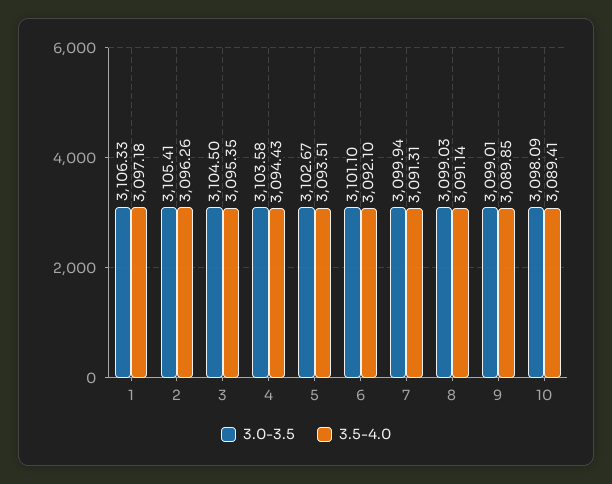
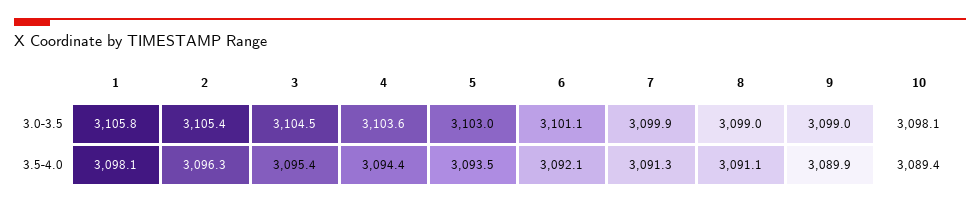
3.0-3.5, 1: 3106.33 -> 3105.8
3.5-4.0, 1: 3097.18 -> 3098.1
3.0-3.5, 5: 3102.67 -> 3103

